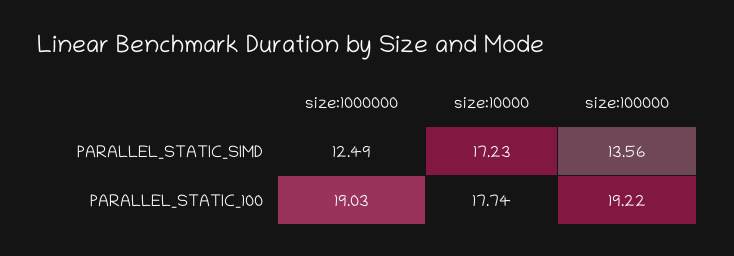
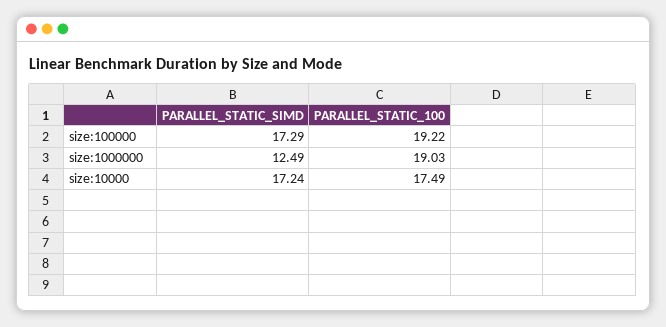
size:10000, PARALLEL_STATIC_SIMD: 17.23 -> 17.24
size:100000, PARALLEL_STATIC_SIMD: 13.56 -> 17.29
size:10000, PARALLEL_STATIC_100: 17.74 -> 17.49

